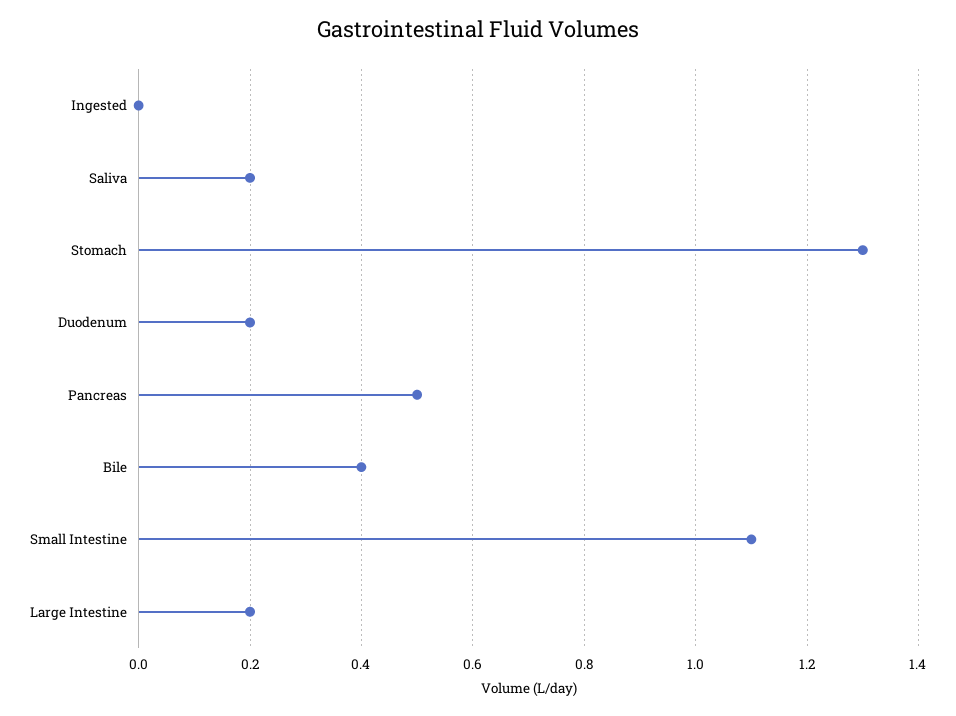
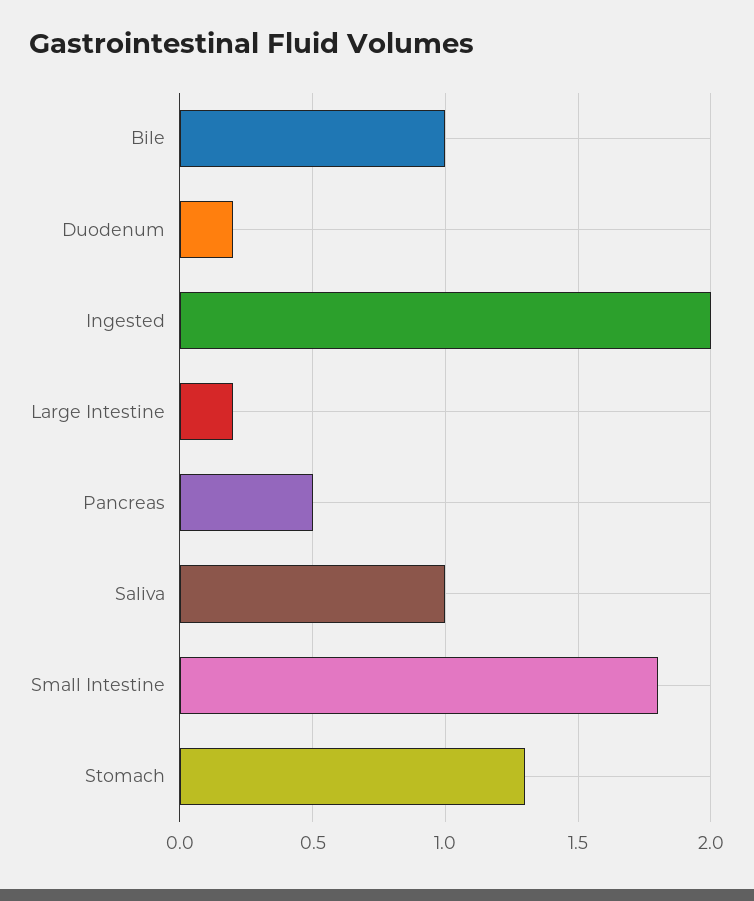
Ingested: 0 -> 2
Saliva: 0.2 -> 1
Bile: 0.4 -> 1
Small Intestine: 1.1 -> 1.8

